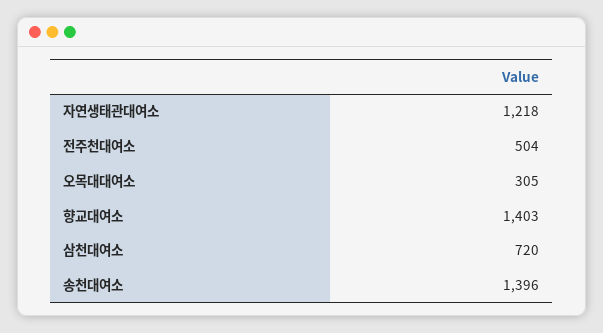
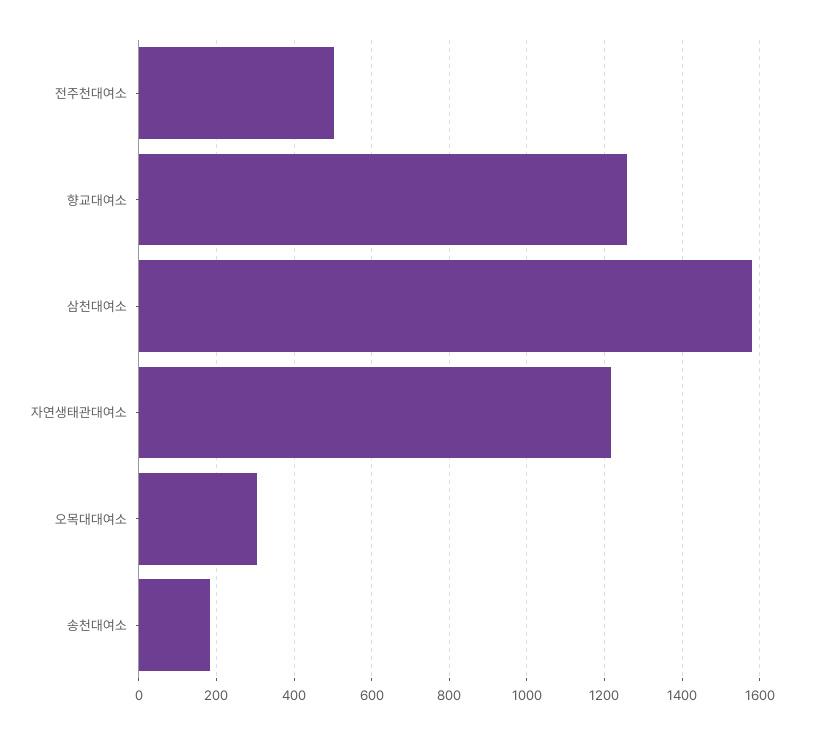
향교대여소: 1403 -> 1260
삼천대여소: 720 -> 1580
송천대여소: 1396 -> 180

